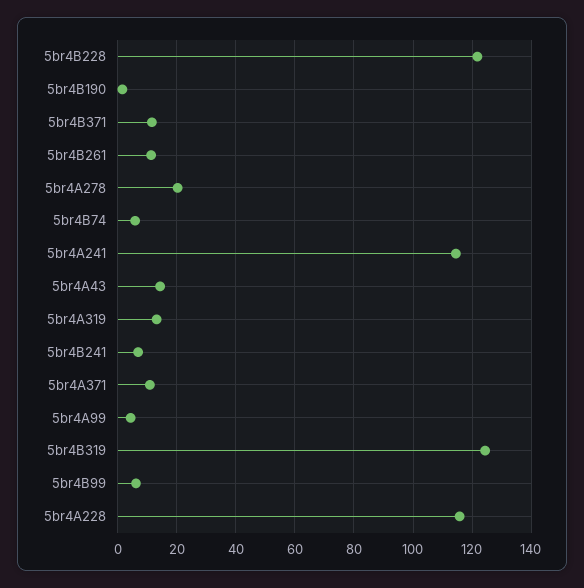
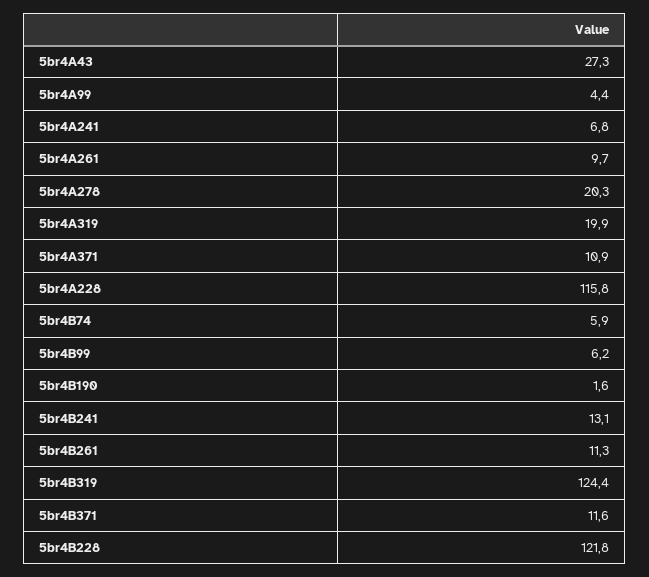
5br4A241: 115 -> 6.8
5br4A43: 15 -> 27.3
5br4A319: 12.5 -> 19.9
5br4B241: 7.5 -> 13.1
5br4A261: none -> 9.7

